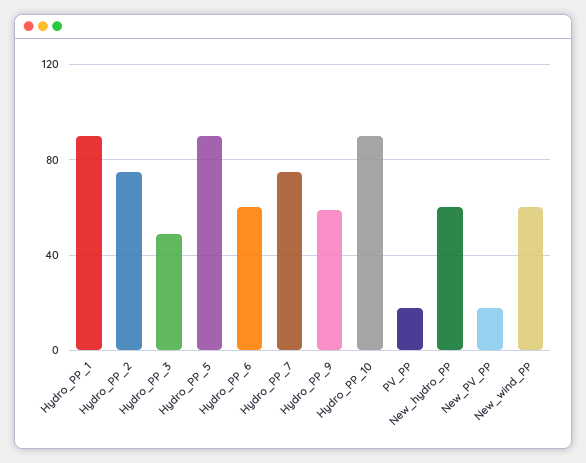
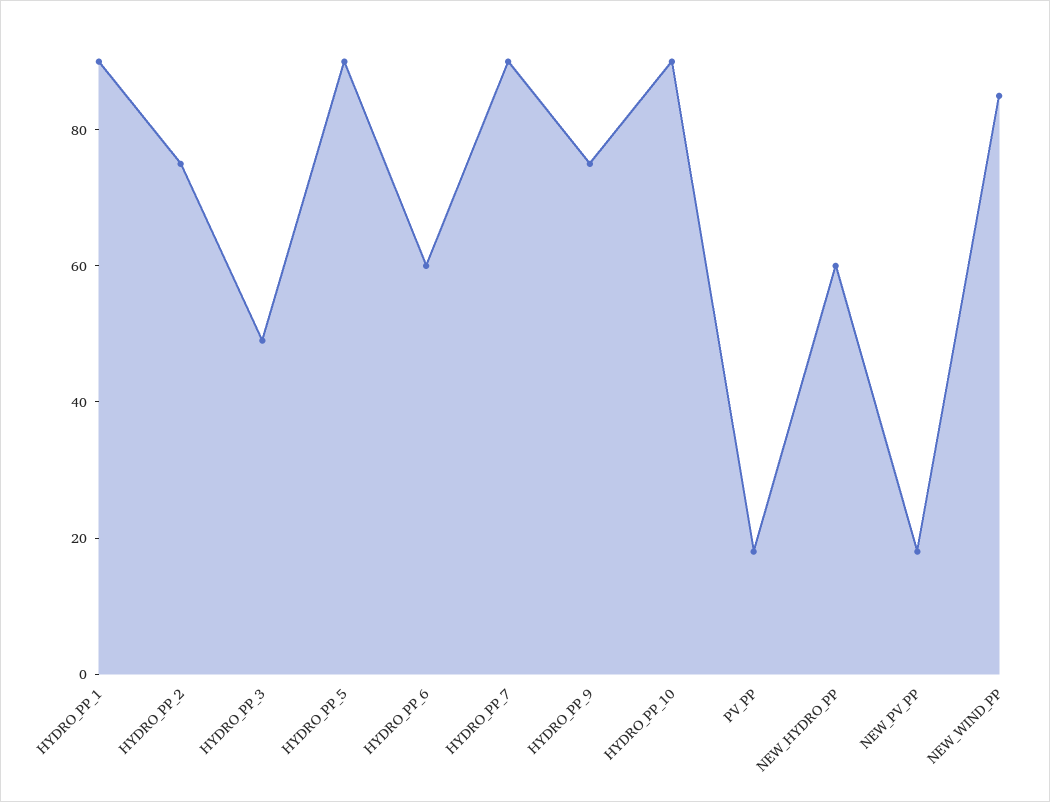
Hydro_PP_7: 75 -> 90
Hydro_PP_9: 60 -> 75
New_wind_PP: 60 -> 85

